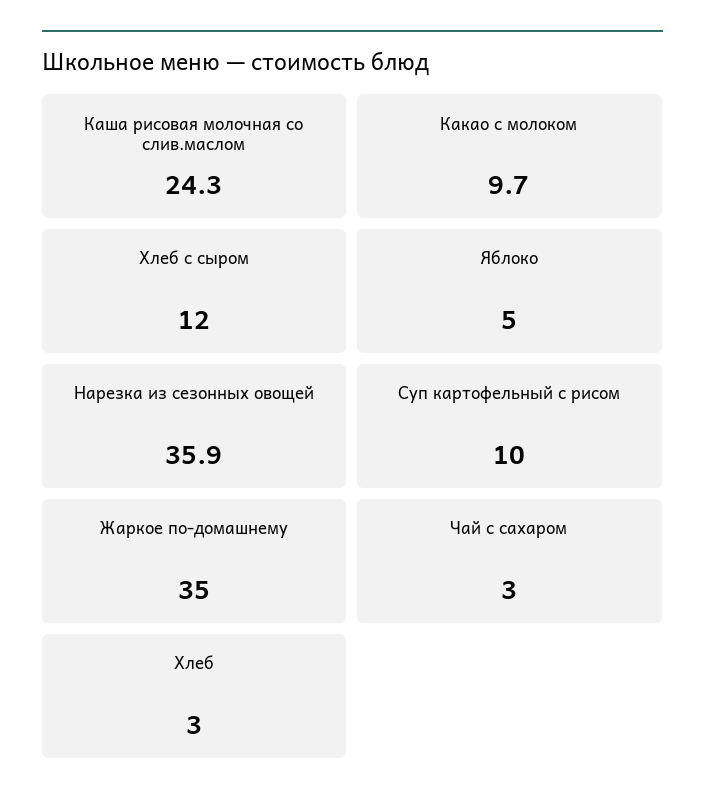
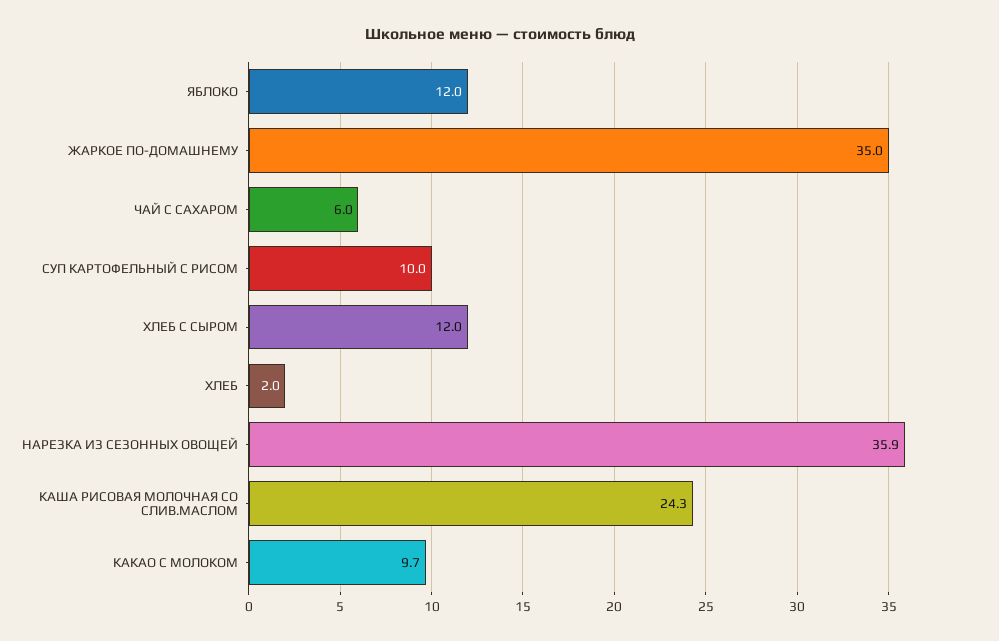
Яблоко: 5 -> 12
Чай с сахаром: 3 -> 6
Хлеб: 3 -> 2

